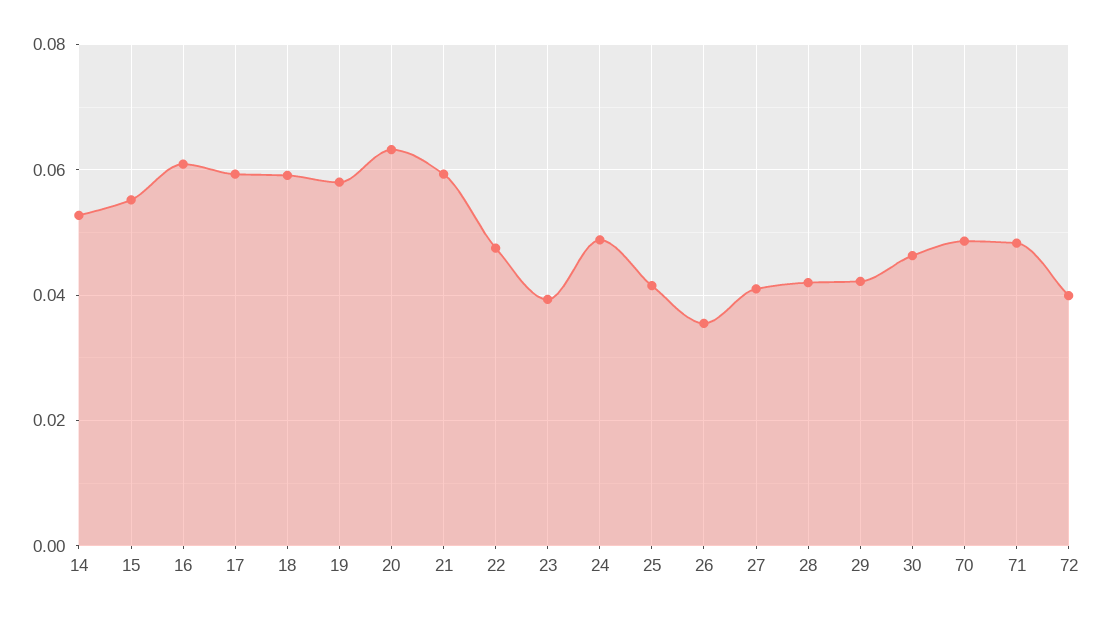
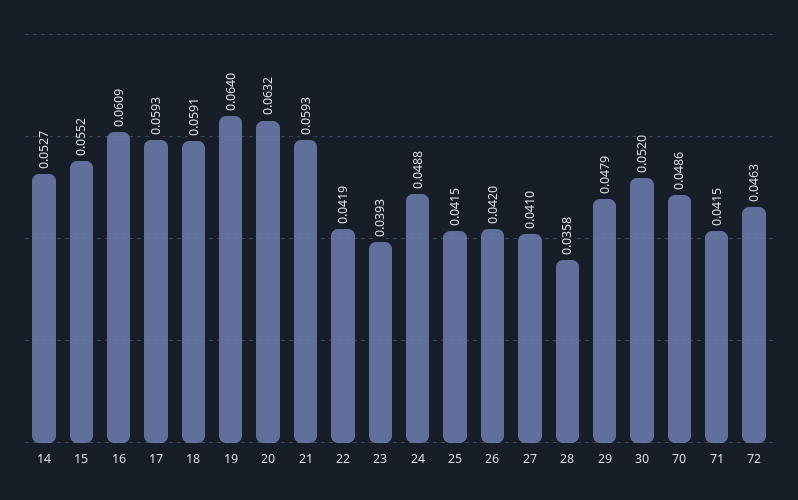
19: 0.058 -> 0.064
22: 0.048 -> 0.0419
26: 0.036 -> 0.042
28: 0.042 -> 0.0358
29: 0.042 -> 0.0479
30: 0.046 -> 0.052
71: 0.048 -> 0.0415
72: 0.04 -> 0.0463

